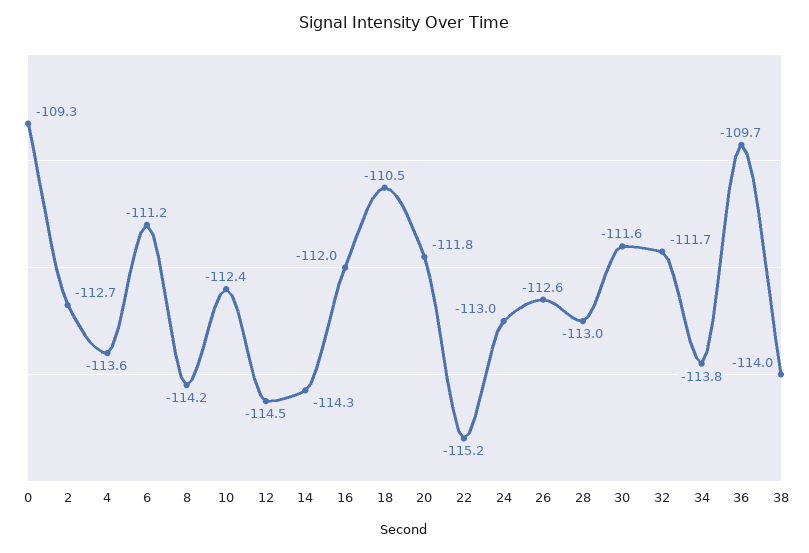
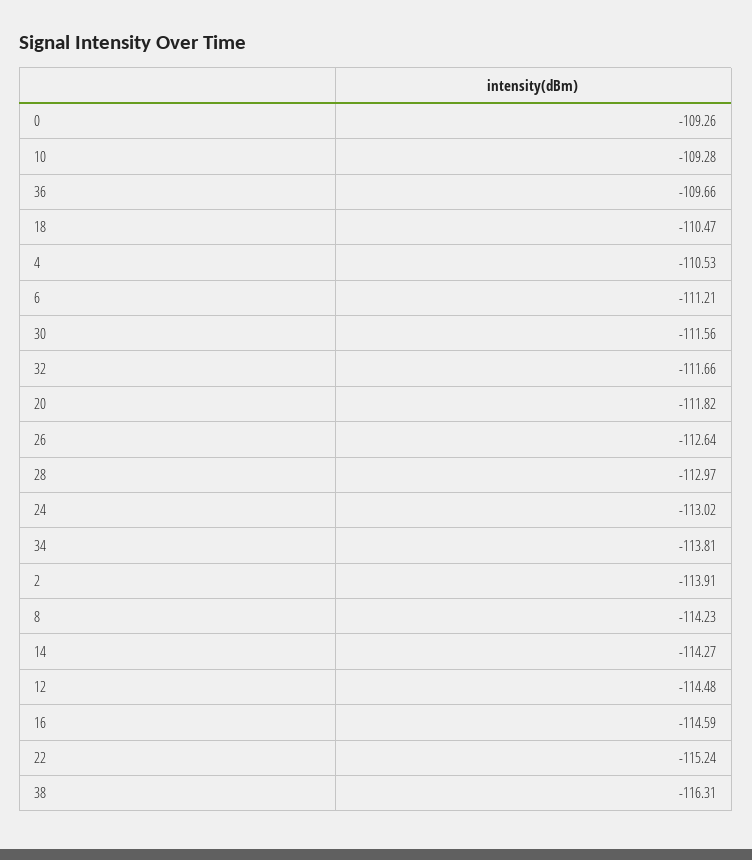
2: -112.7 -> -113.91
4: -113.6 -> -110.53
10: -112.4 -> -109.28
16: -112 -> -114.59
38: -114 -> -116.31

